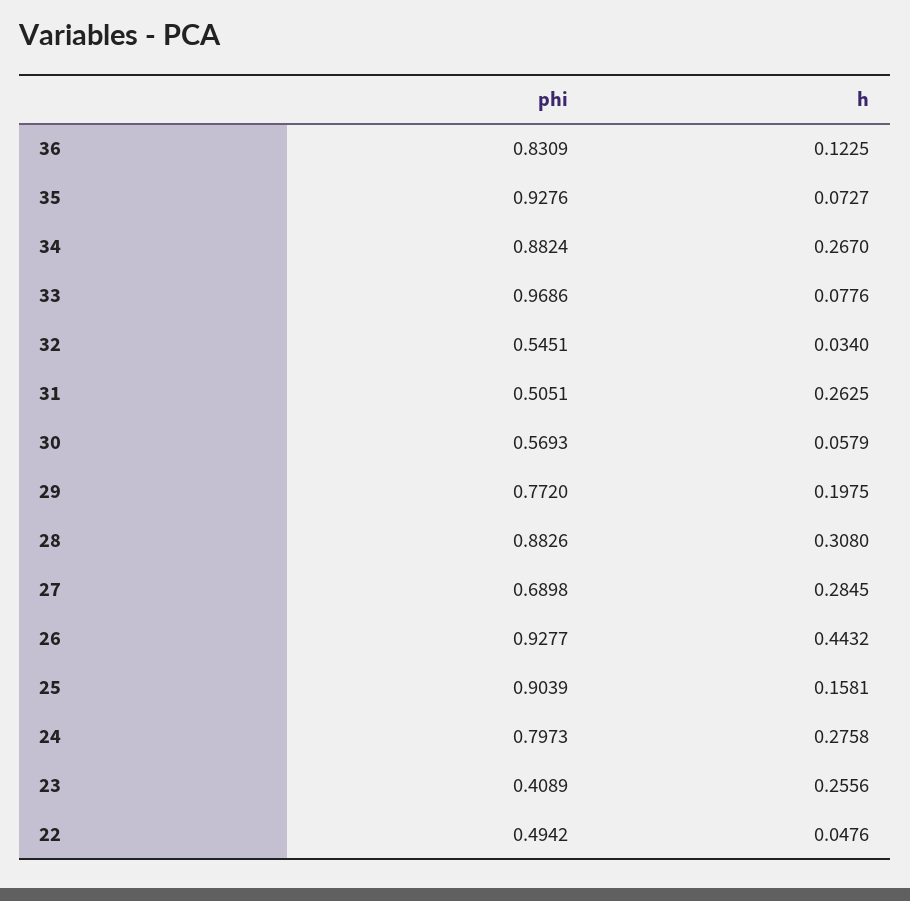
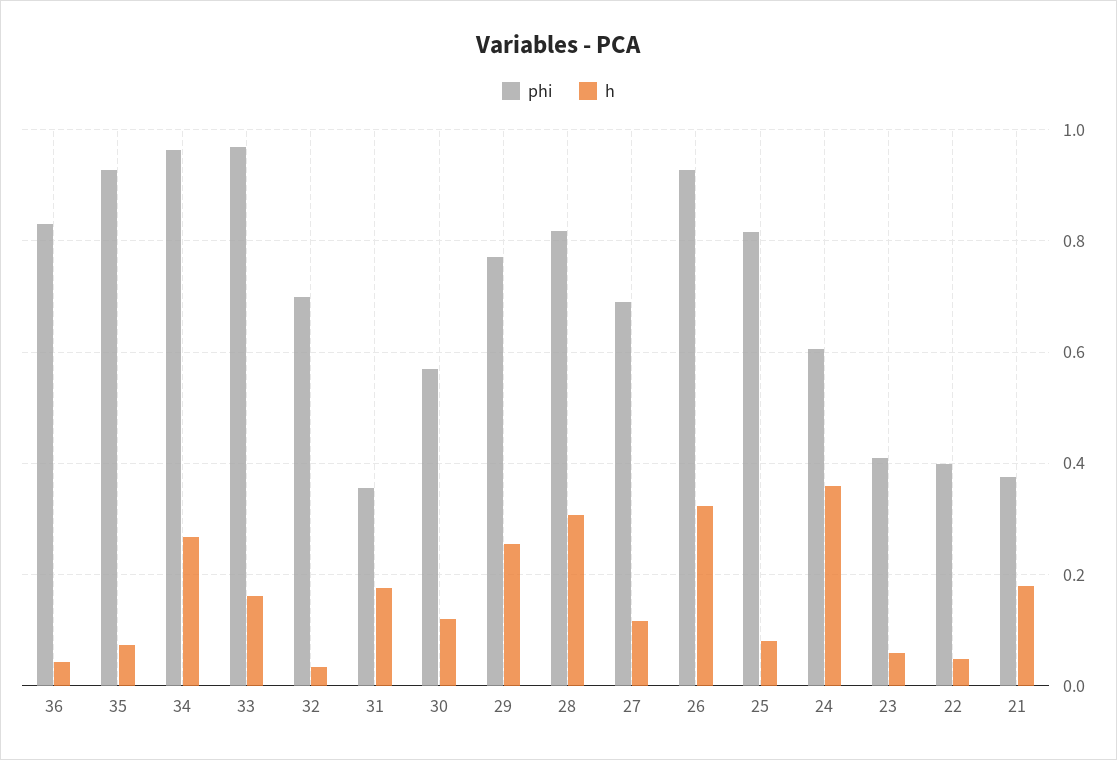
h, 36: 0.1225 -> 0.04
phi, 34: 0.8824 -> 0.96
h, 33: 0.0776 -> 0.16
phi, 32: 0.5451 -> 0.7
phi, 31: 0.5051 -> 0.36
h, 31: 0.2625 -> 0.18
h, 30: 0.0579 -> 0.12
h, 29: 0.1975 -> 0.26
phi, 28: 0.8826 -> 0.82
h, 27: 0.2845 -> 0.12
h, 26: 0.4432 -> 0.32
phi, 25: 0.9039 -> 0.82
h, 25: 0.1581 -> 0.08
phi, 24: 0.7973 -> 0.6
h, 24: 0.2758 -> 0.36
h, 23: 0.2556 -> 0.06
phi, 22: 0.4942 -> 0.4
phi, 21: none -> 0.38
h, 21: none -> 0.18

